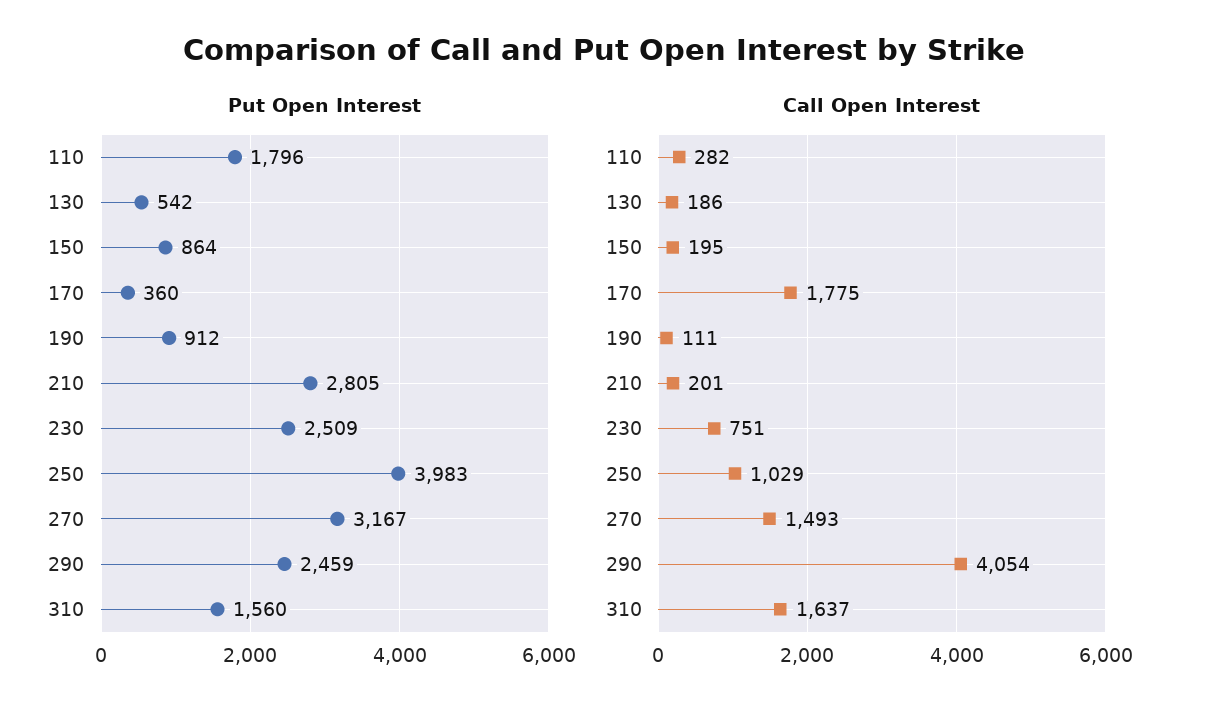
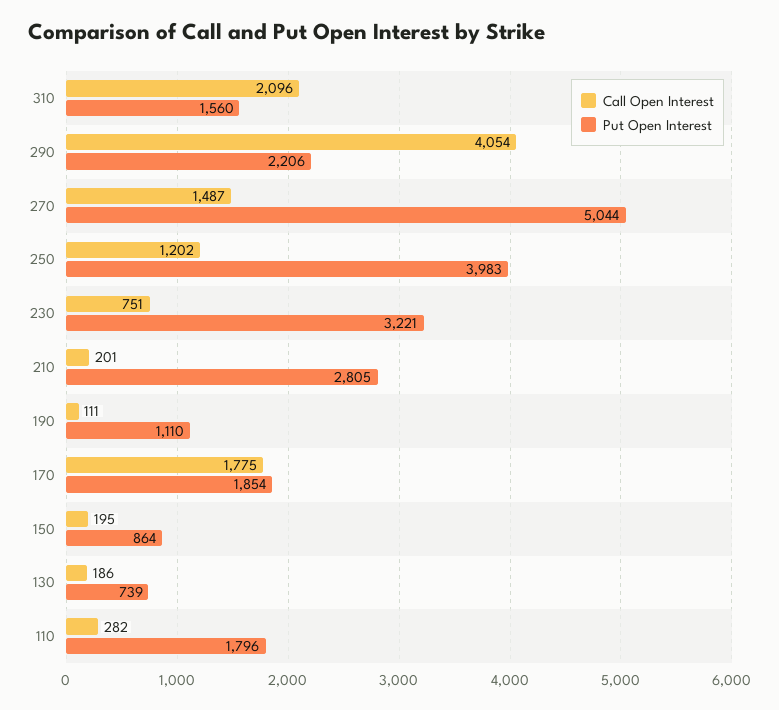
Put Open Interest, 130: 542 -> 739
Put Open Interest, 170: 360 -> 1854
Put Open Interest, 190: 912 -> 1110
Put Open Interest, 230: 2509 -> 3221
Put Open Interest, 270: 3167 -> 5044
Put Open Interest, 290: 2459 -> 2206
Call Open Interest, 250: 1029 -> 1202
Call Open Interest, 270: 1493 -> 1487
Call Open Interest, 310: 1637 -> 2096

